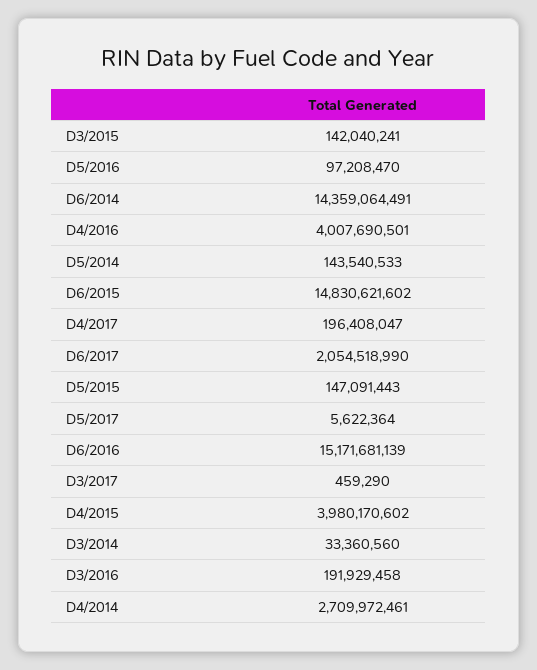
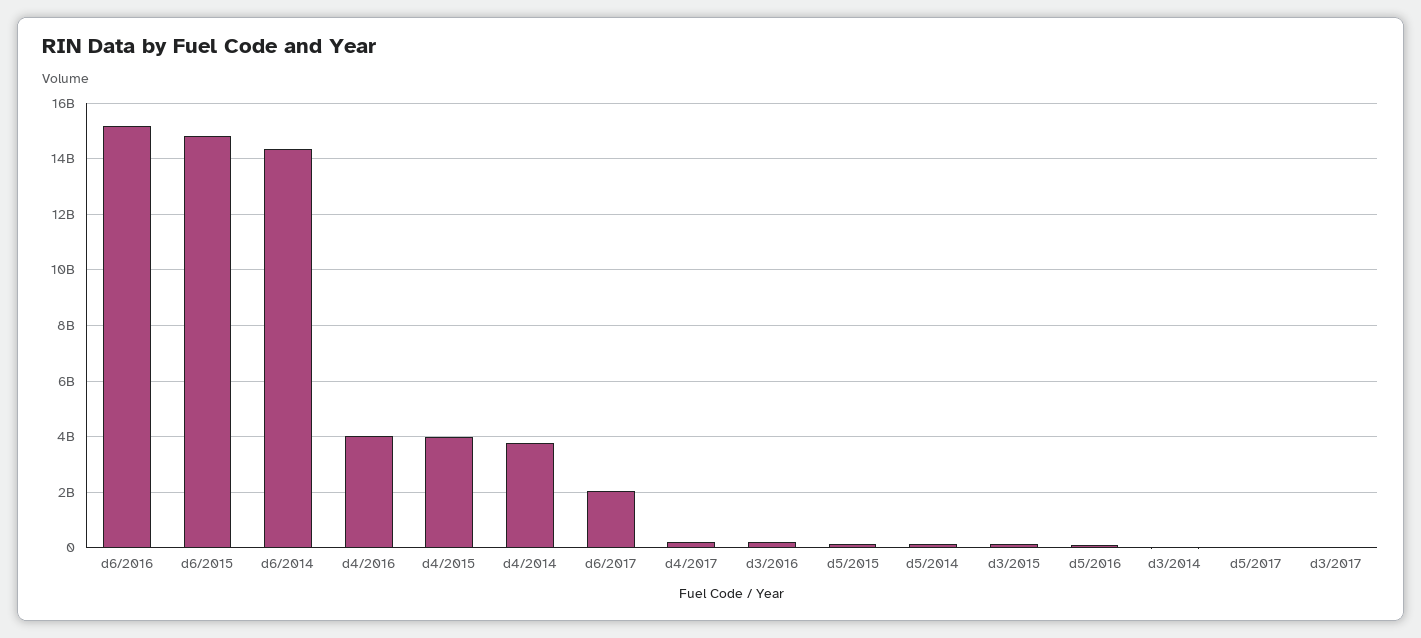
D4/2014: 2709972461 -> 3750000000

